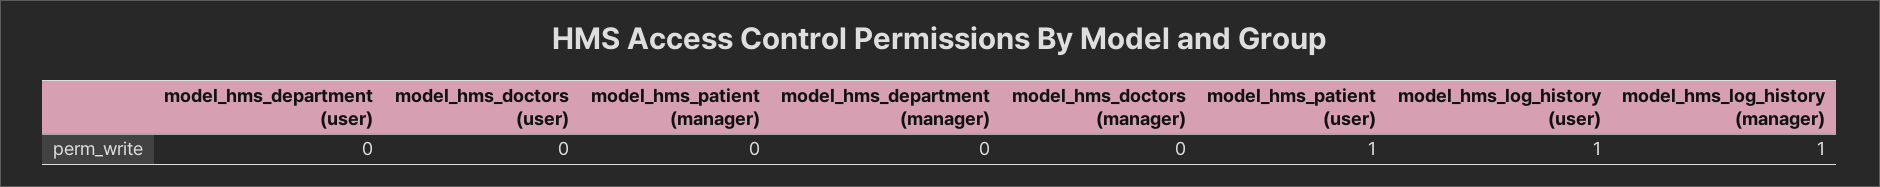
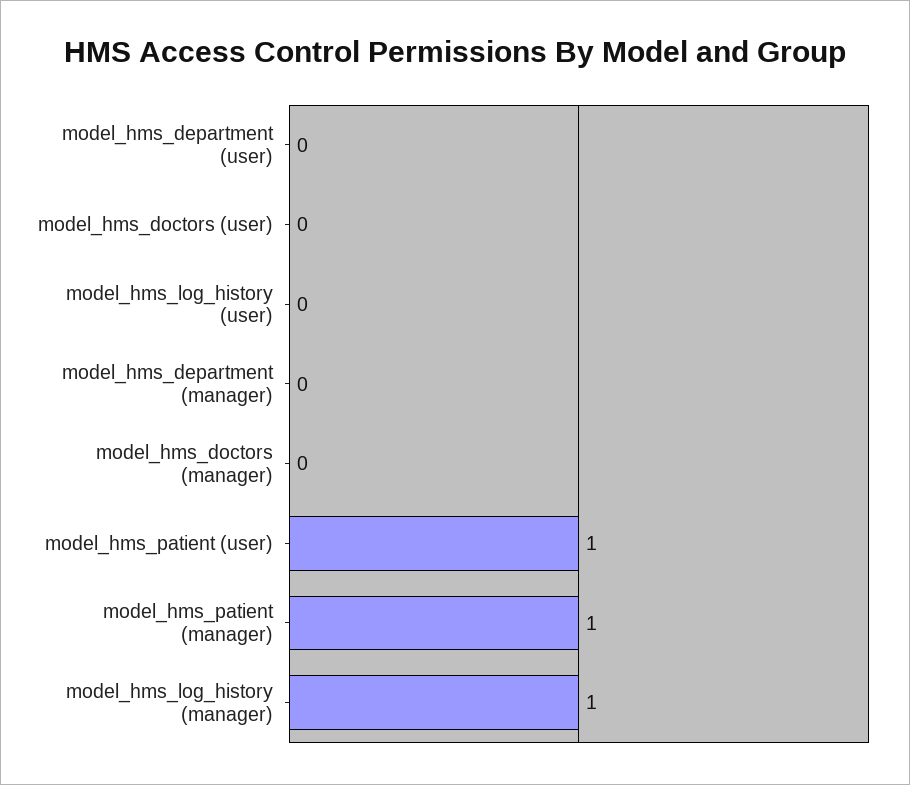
model_hms_patient (manager): 0 -> 1
model_hms_log_history (user): 1 -> 0

